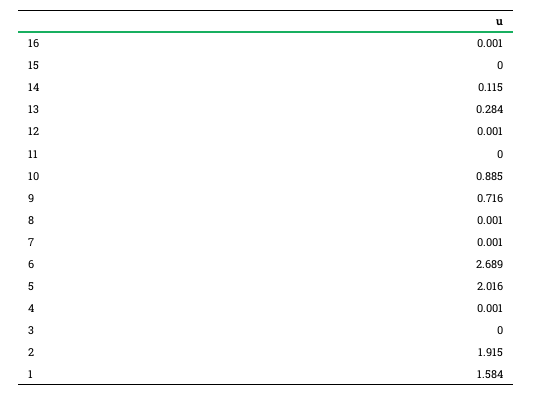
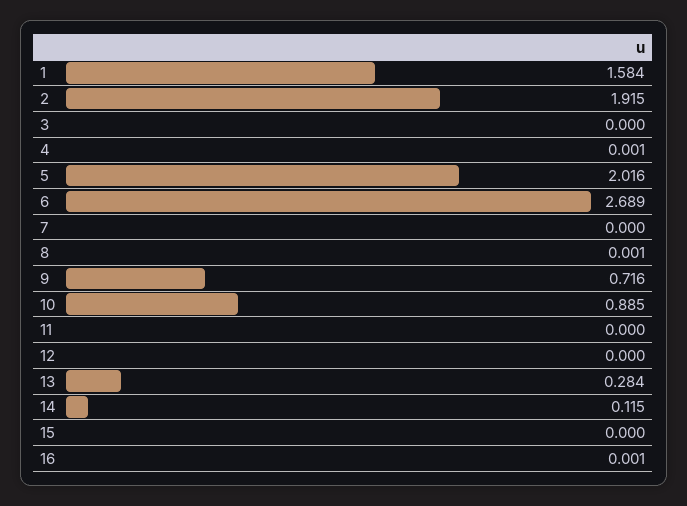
12: 0.001 -> 0
7: 0.001 -> 0

